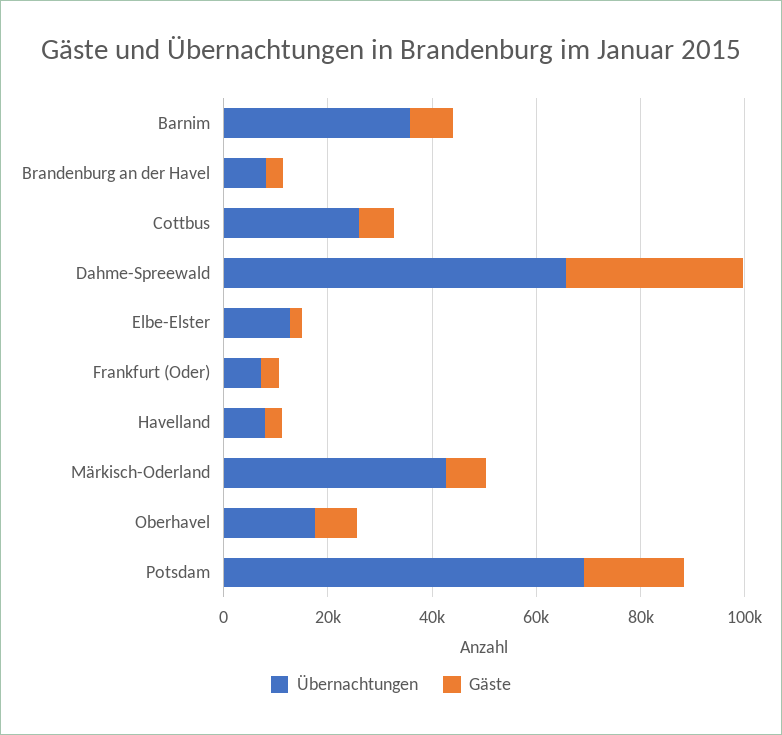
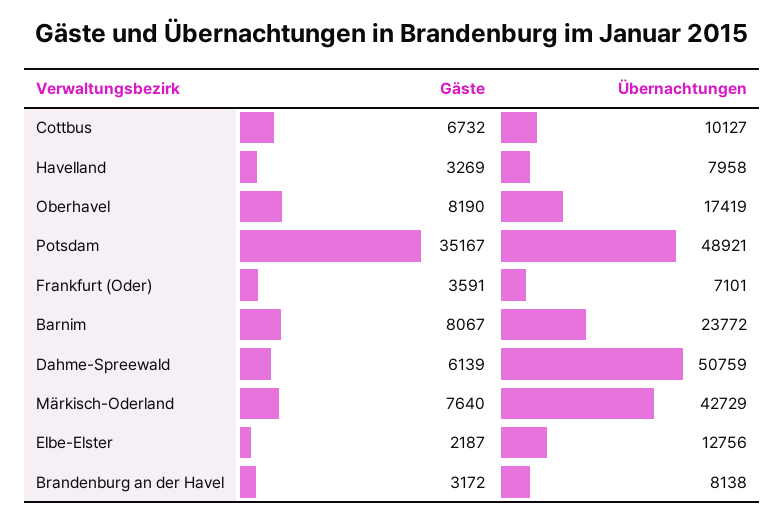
Übernachtungen, Barnim: 35000 -> 23772
Übernachtungen, Cottbus: 25000 -> 10127
Übernachtungen, Dahme-Spreewald: 65000 -> 50759
Gäste, Dahme-Spreewald: 35000 -> 6139
Übernachtungen, Potsdam: 70000 -> 48921
Gäste, Potsdam: 20000 -> 35167

